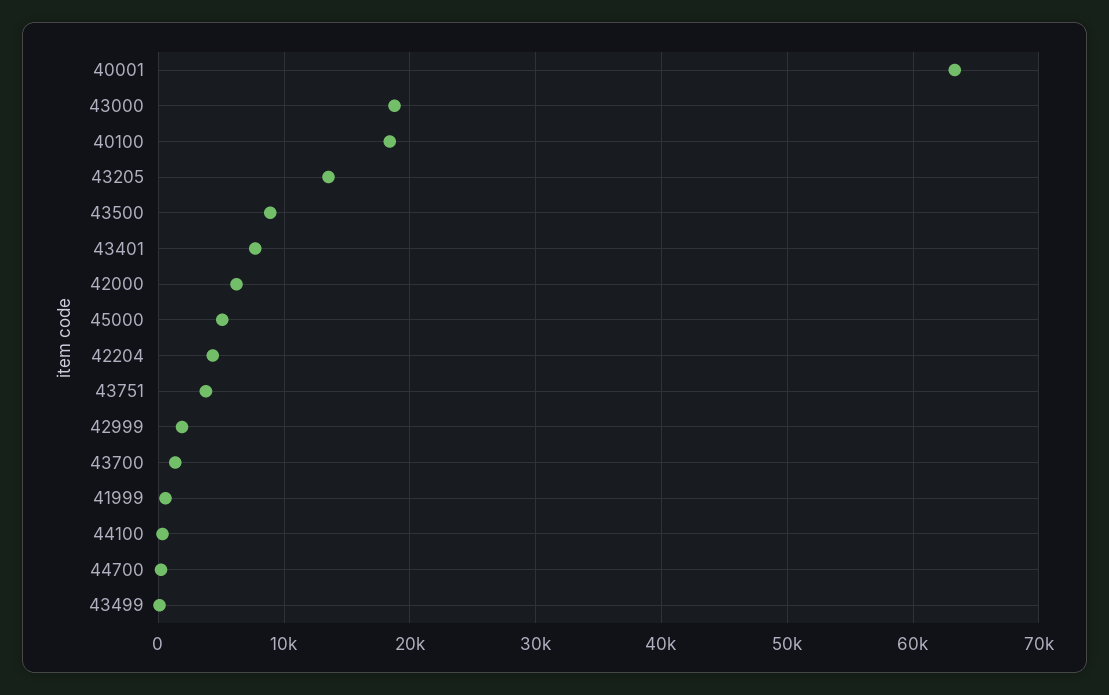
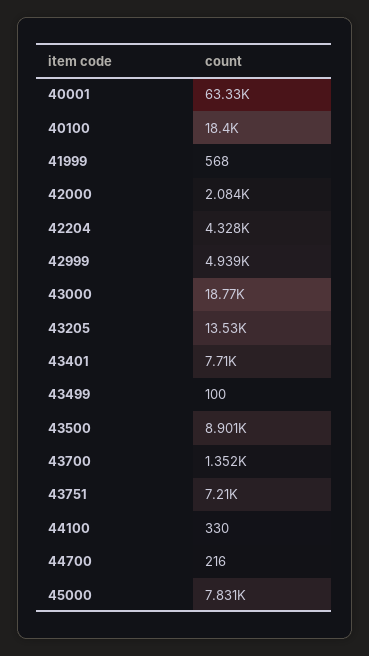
42000: 6000 -> 2084
45000: 5000 -> 7831
43751: 4000 -> 7210
42999: 2000 -> 4939

